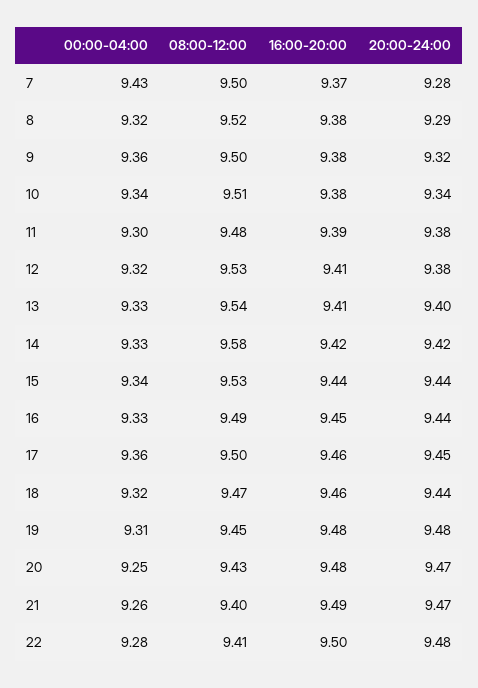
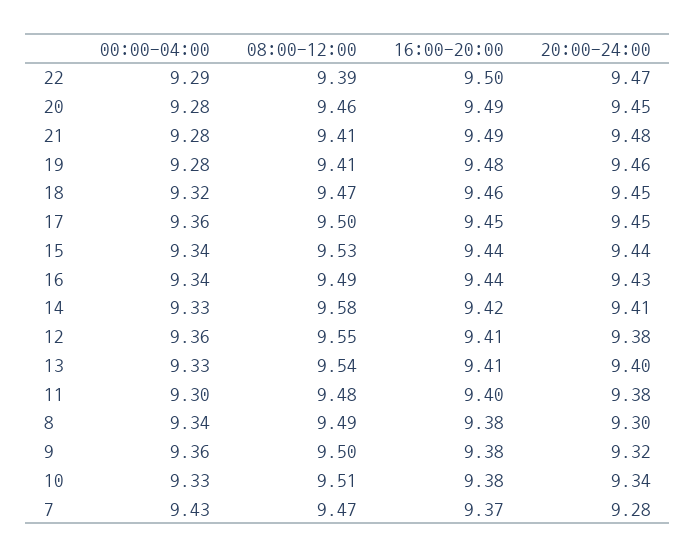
08:00-12:00, 7: 9.5 -> 9.47
00:00-04:00, 8: 9.32 -> 9.34
08:00-12:00, 8: 9.52 -> 9.49
20:00-24:00, 8: 9.29 -> 9.3
00:00-04:00, 10: 9.34 -> 9.33
16:00-20:00, 11: 9.39 -> 9.4
00:00-04:00, 12: 9.32 -> 9.36
08:00-12:00, 12: 9.53 -> 9.55
20:00-24:00, 14: 9.42 -> 9.41
00:00-04:00, 16: 9.33 -> 9.34
16:00-20:00, 16: 9.45 -> 9.44
20:00-24:00, 16: 9.44 -> 9.43
16:00-20:00, 17: 9.46 -> 9.45
20:00-24:00, 18: 9.44 -> 9.45
00:00-04:00, 19: 9.31 -> 9.28
08:00-12:00, 19: 9.45 -> 9.41
20:00-24:00, 19: 9.48 -> 9.46
00:00-04:00, 20: 9.25 -> 9.28
08:00-12:00, 20: 9.43 -> 9.46
16:00-20:00, 20: 9.48 -> 9.49
20:00-24:00, 20: 9.47 -> 9.45
00:00-04:00, 21: 9.26 -> 9.28
08:00-12:00, 21: 9.4 -> 9.41
20:00-24:00, 21: 9.47 -> 9.48
00:00-04:00, 22: 9.28 -> 9.29
08:00-12:00, 22: 9.41 -> 9.39
20:00-24:00, 22: 9.48 -> 9.47

